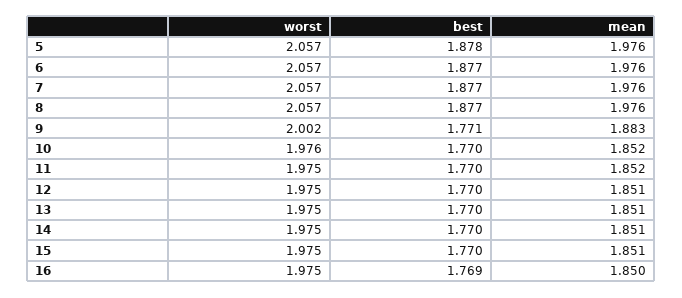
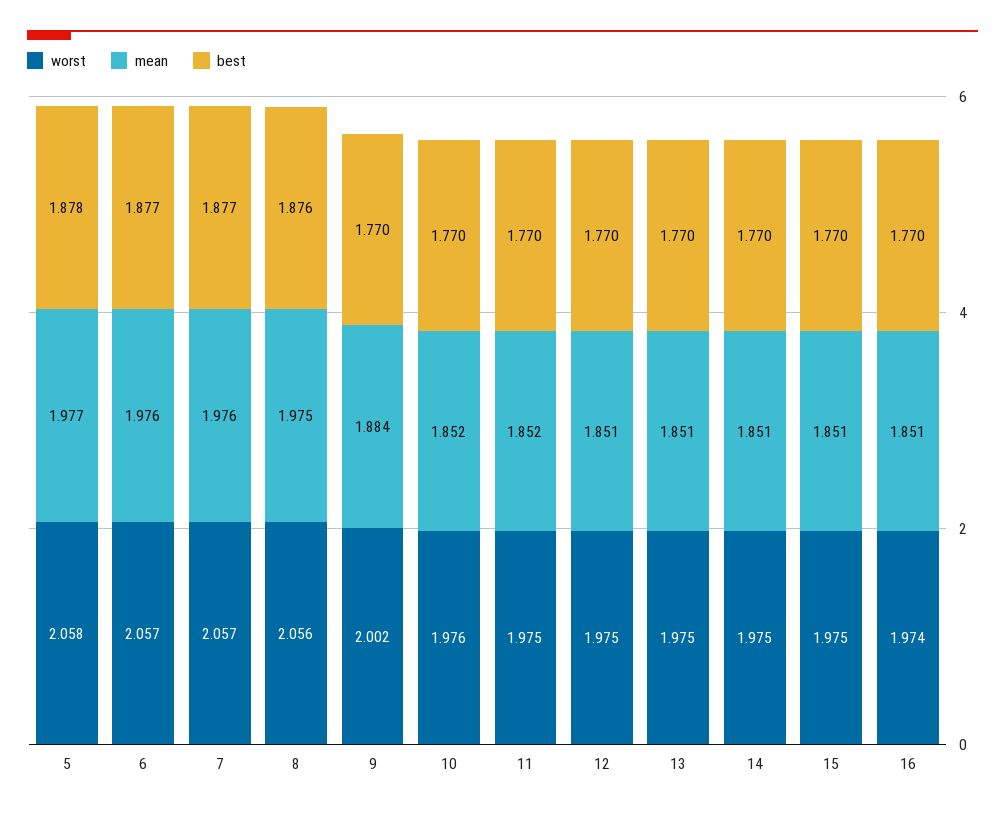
worst, 5: 2.057 -> 2.058
mean, 5: 1.976 -> 1.977
worst, 8: 2.057 -> 2.056
best, 8: 1.877 -> 1.876
mean, 8: 1.976 -> 1.975
best, 9: 1.771 -> 1.77
mean, 9: 1.883 -> 1.884
worst, 16: 1.975 -> 1.974
best, 16: 1.769 -> 1.77
mean, 16: 1.85 -> 1.851

